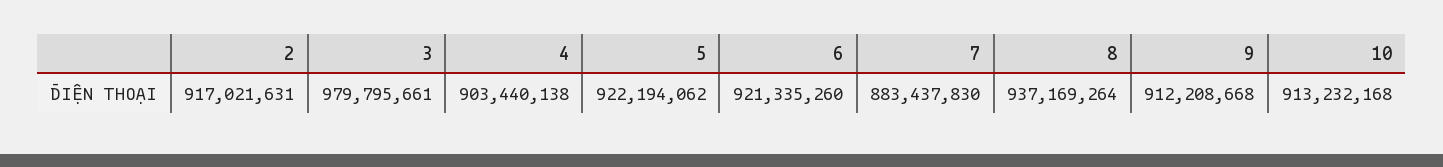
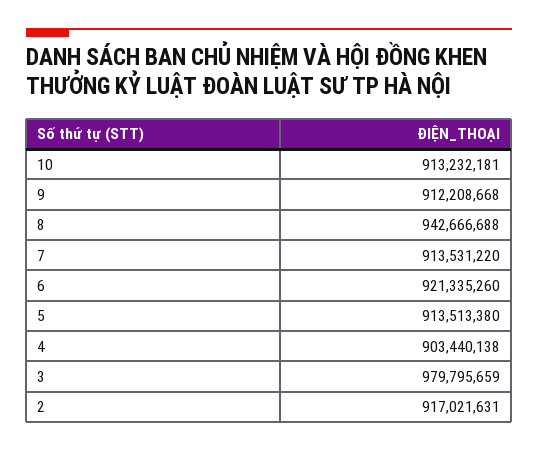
3: 979795661 -> 979795659
5: 922194062 -> 913513380
7: 883437830 -> 913531220
8: 937169264 -> 942666688
10: 913232168 -> 913232181

